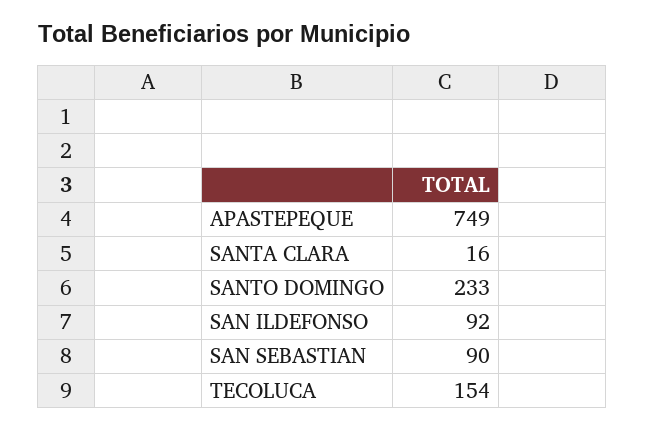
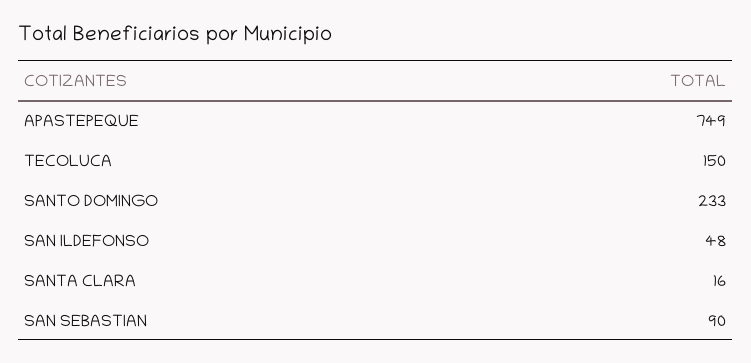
SAN ILDEFONSO: 92 -> 48
TECOLUCA: 154 -> 150

